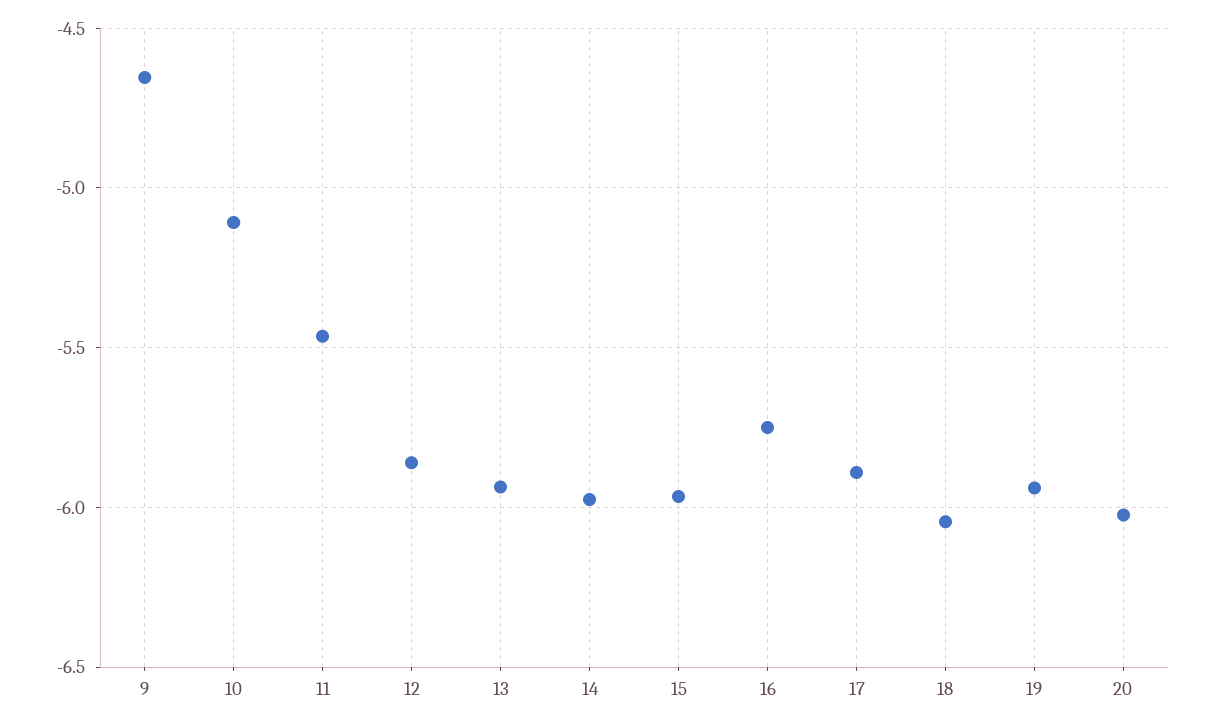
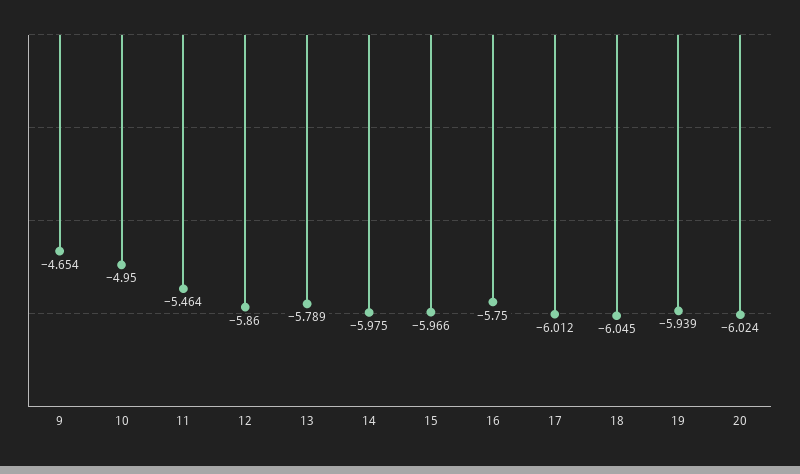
10: -5.1 -> -4.95
13: -5.95 -> -5.789
17: -5.9 -> -6.012

